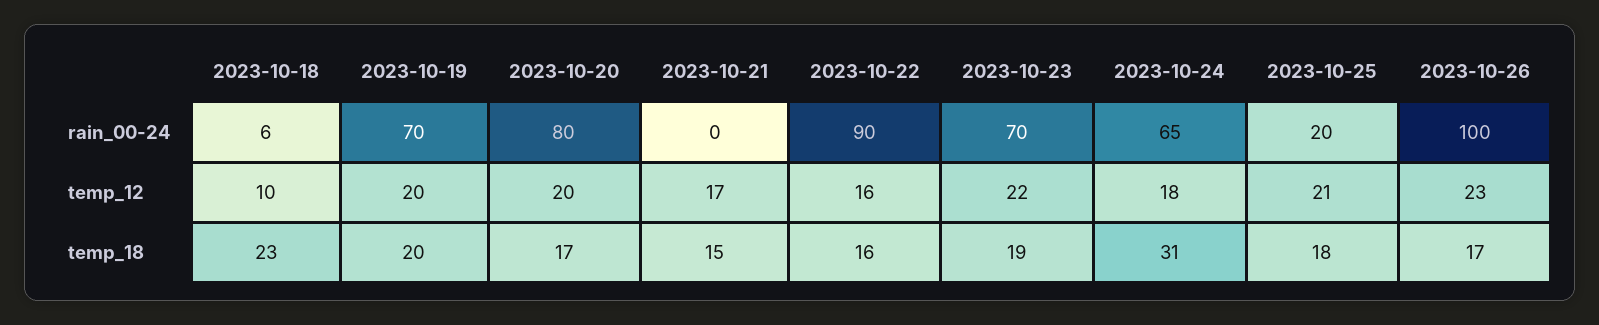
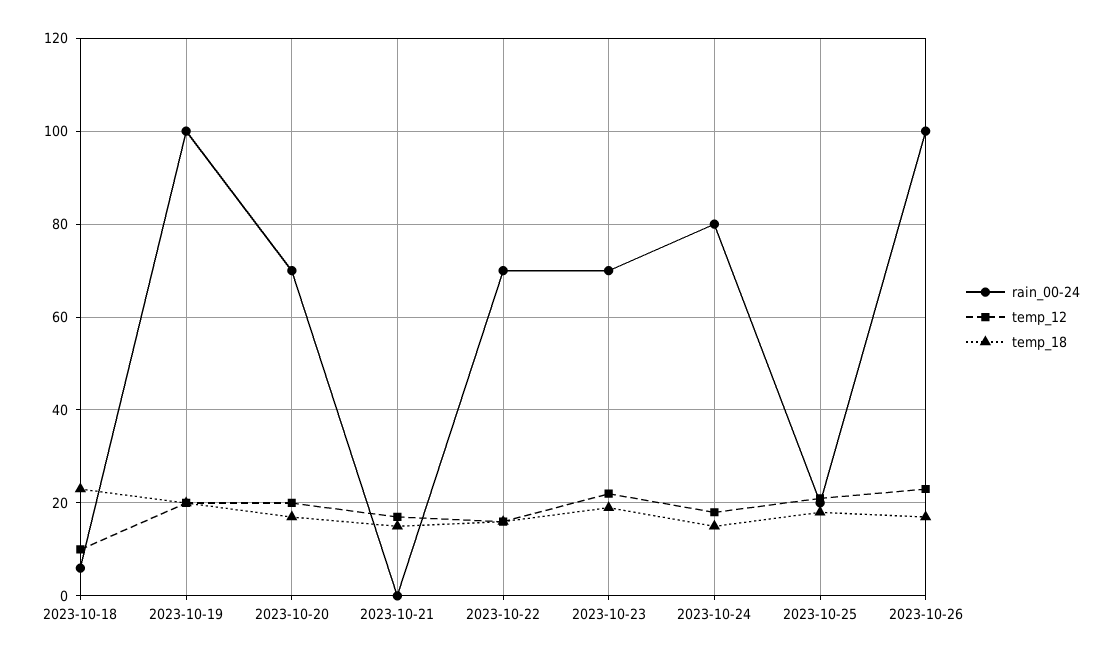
rain_00-24, 2023-10-19: 70 -> 100
rain_00-24, 2023-10-20: 80 -> 70
rain_00-24, 2023-10-22: 90 -> 70
rain_00-24, 2023-10-24: 65 -> 80
temp_18, 2023-10-24: 31 -> 15

